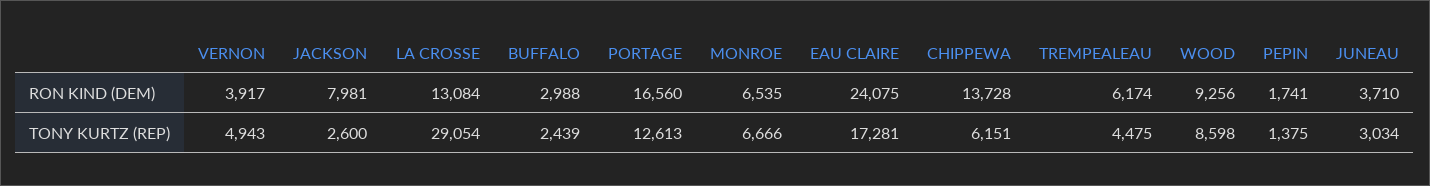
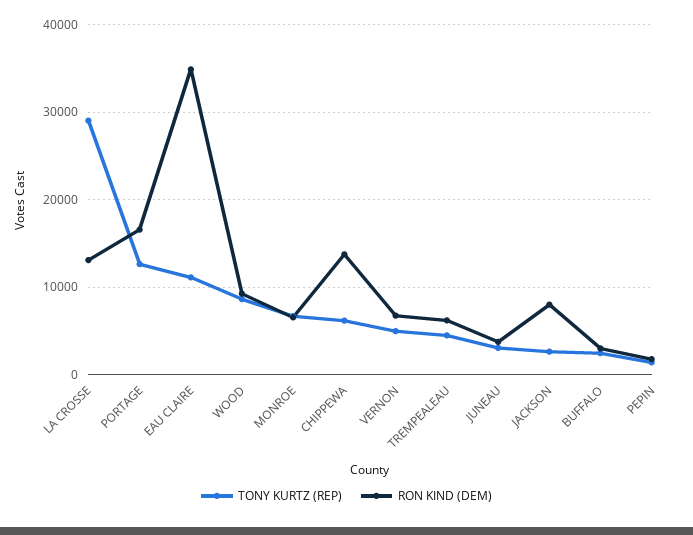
RON KIND (DEM), VERNON: 3917 -> 7000
RON KIND (DEM), EAU CLAIRE: 24075 -> 35000
TONY KURTZ (REP), EAU CLAIRE: 17281 -> 11000

